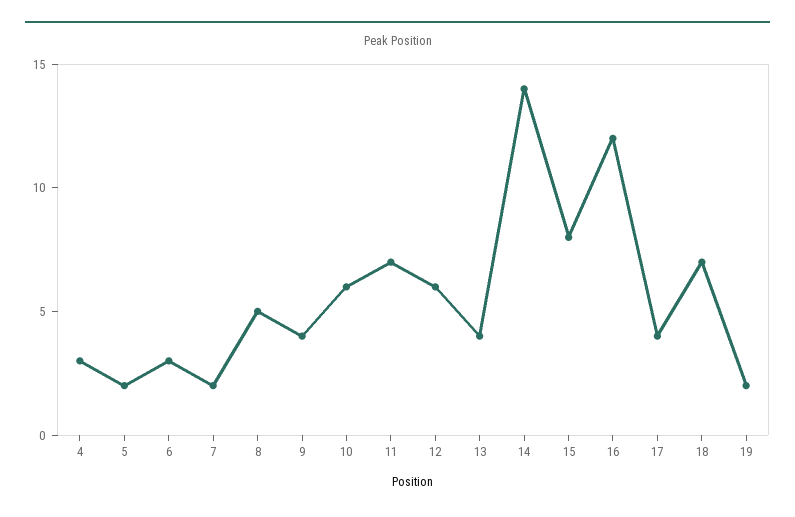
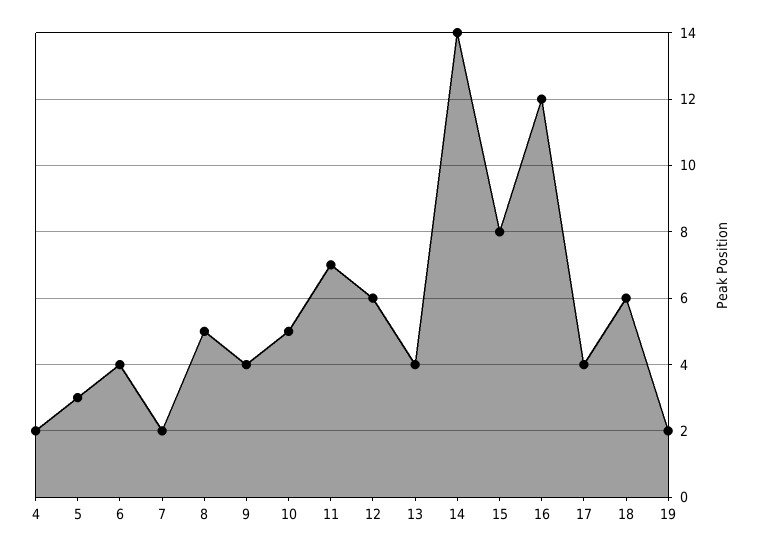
4: 3 -> 2
5: 2 -> 3
6: 3 -> 4
10: 6 -> 5
18: 7 -> 6

